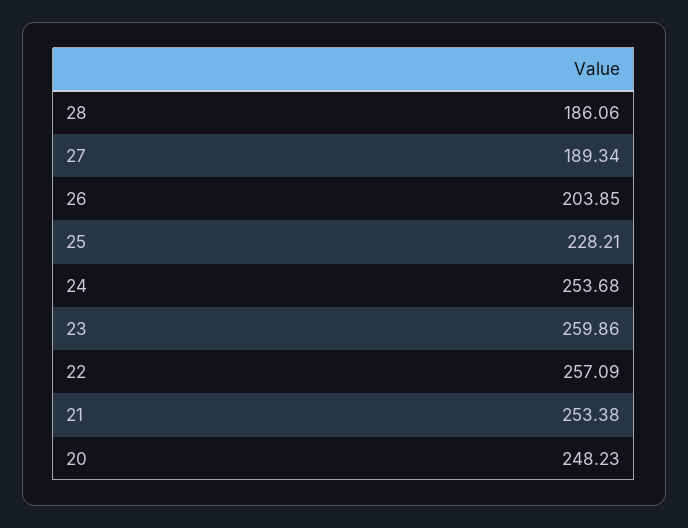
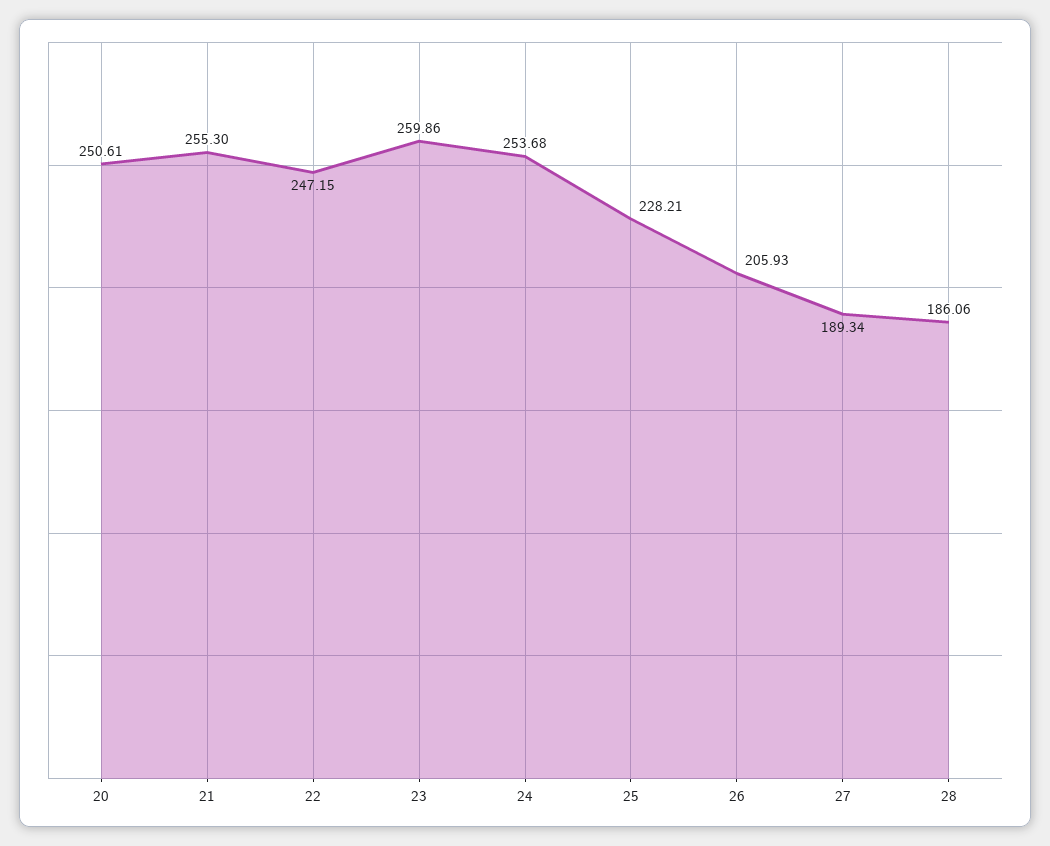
26: 203.85 -> 205.93
22: 257.09 -> 247.15
21: 253.38 -> 255.3
20: 248.23 -> 250.61

